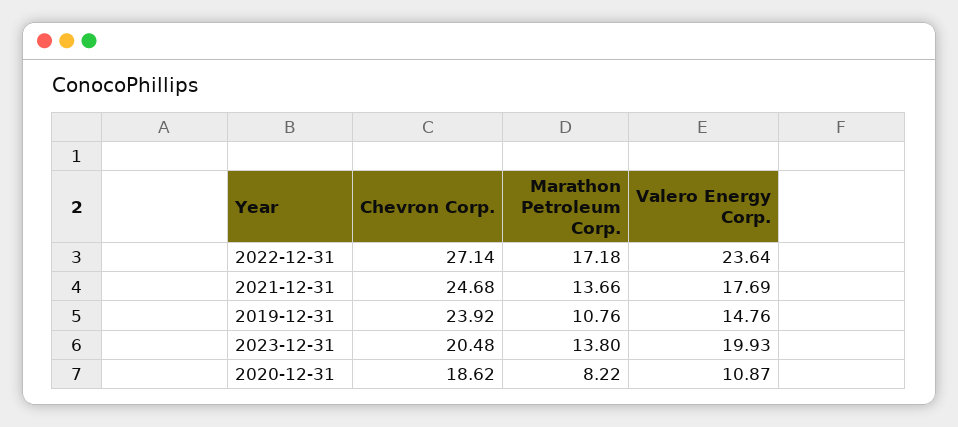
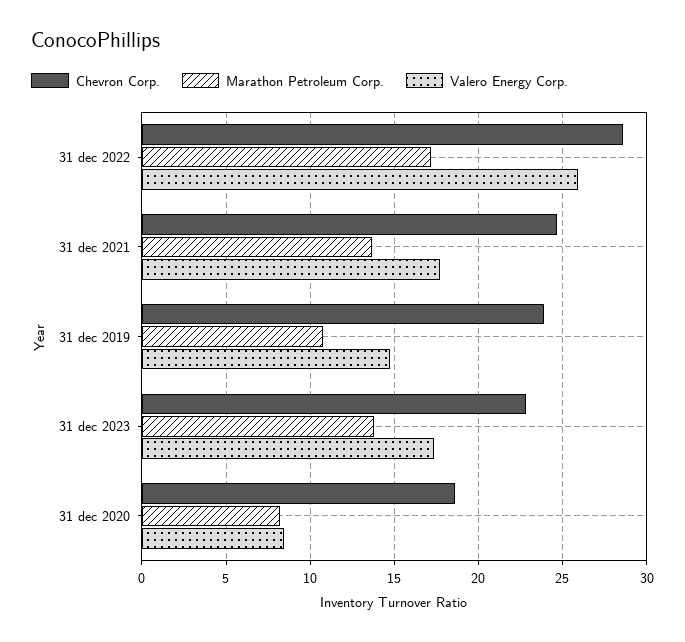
Chevron Corp., 2022-12-31: 27.14 -> 28.5
Valero Energy Corp., 2022-12-31: 23.64 -> 26
Chevron Corp., 2023-12-31: 20.48 -> 23
Valero Energy Corp., 2023-12-31: 19.93 -> 17.5
Valero Energy Corp., 2020-12-31: 10.87 -> 8.5

